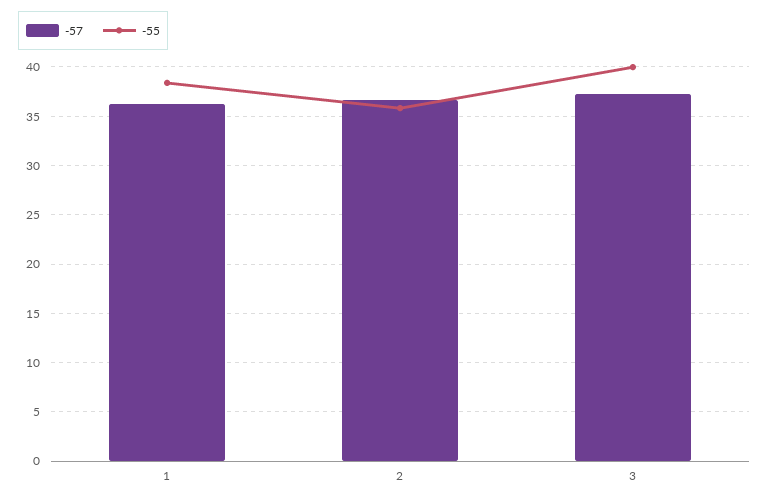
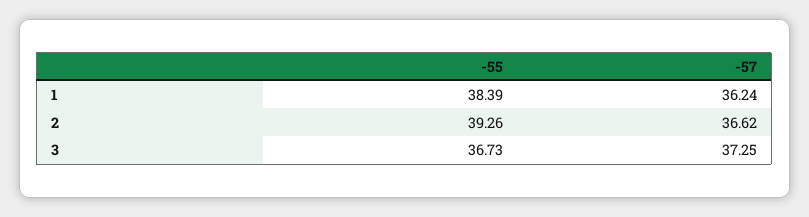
-55, 2: 36 -> 39.26
-55, 3: 40 -> 36.73

